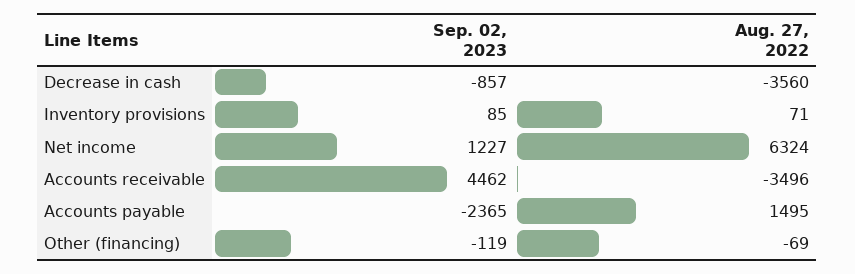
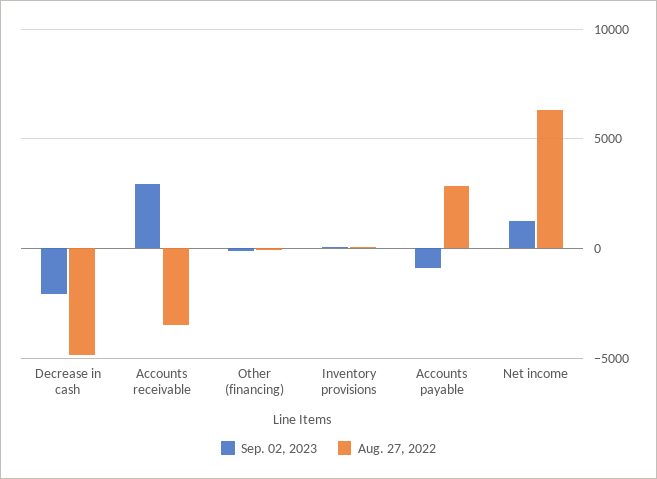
Sep. 02, 2023, Decrease in cash: -857 -> -2000
Aug. 27, 2022, Decrease in cash: -3560 -> -5000
Sep. 02, 2023, Accounts receivable: 4462 -> 3000
Sep. 02, 2023, Accounts payable: -2365 -> -1000
Aug. 27, 2022, Accounts payable: 1495 -> 3000

